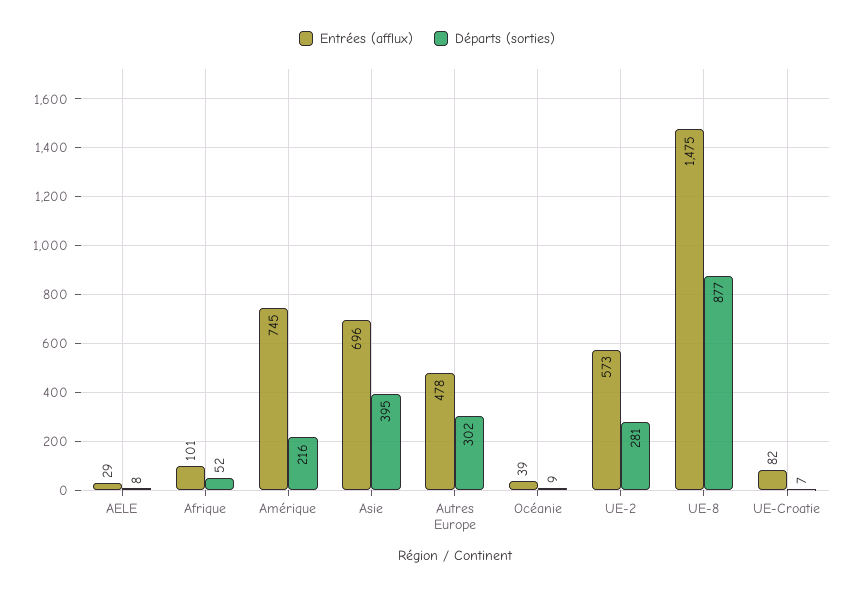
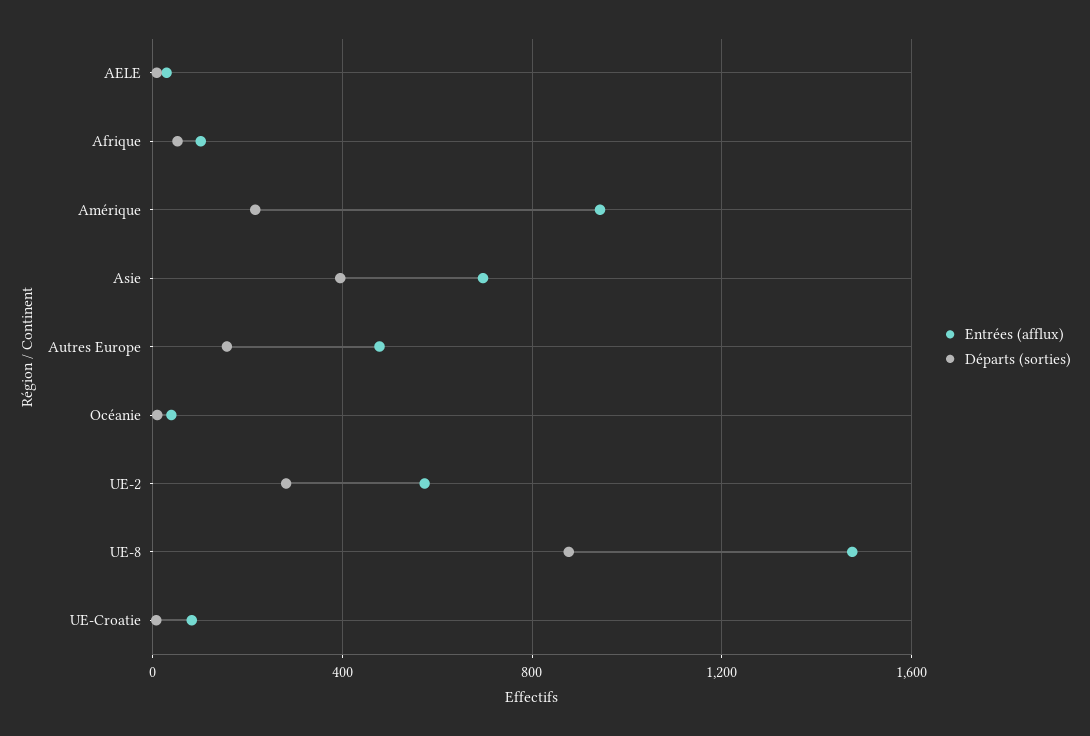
Entrées (afflux), Amérique: 745 -> 950
Départs (sorties), Autres Europe: 302 -> 150

